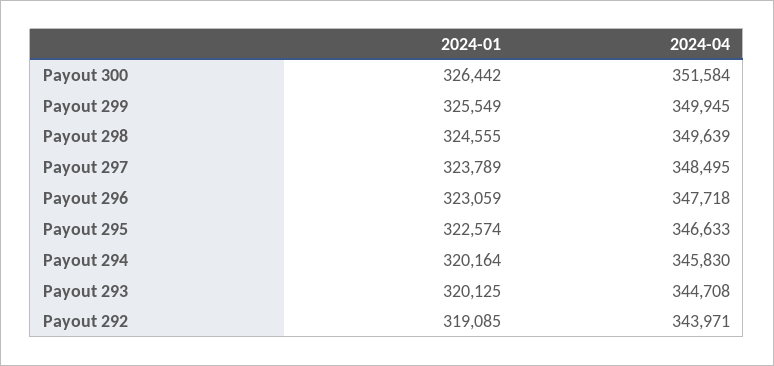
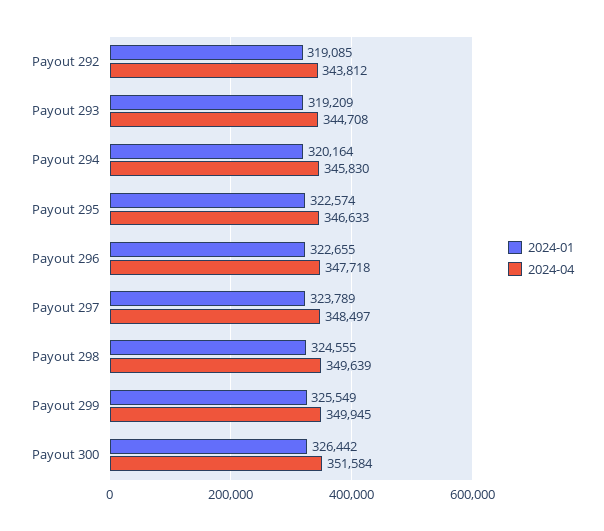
2024-04, Payout 297: 348495 -> 348497
2024-01, Payout 296: 323059 -> 322655
2024-01, Payout 293: 320125 -> 319209
2024-04, Payout 292: 343971 -> 343812

